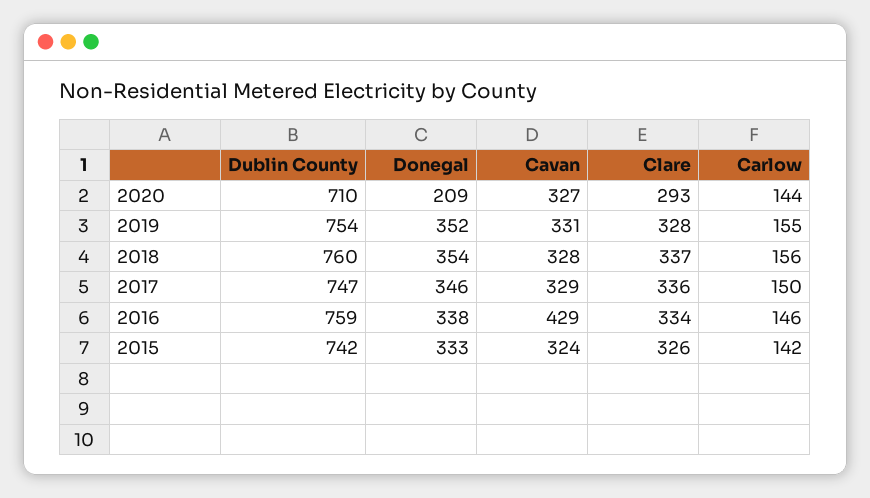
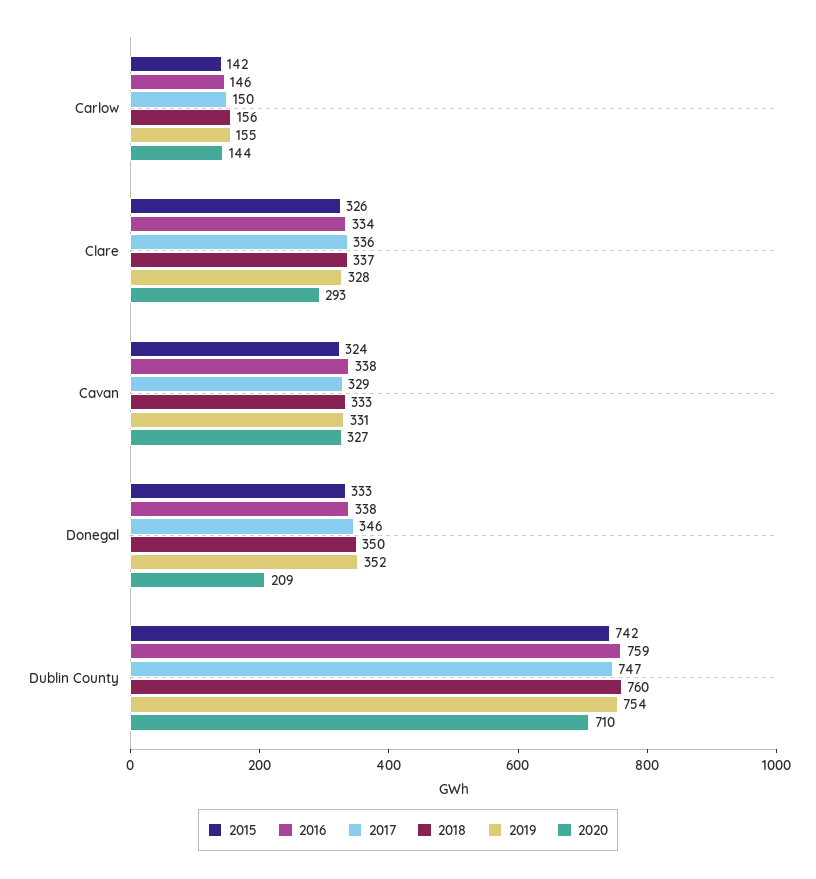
2018, Donegal: 354 -> 350
2018, Cavan: 328 -> 333
2016, Cavan: 429 -> 338

